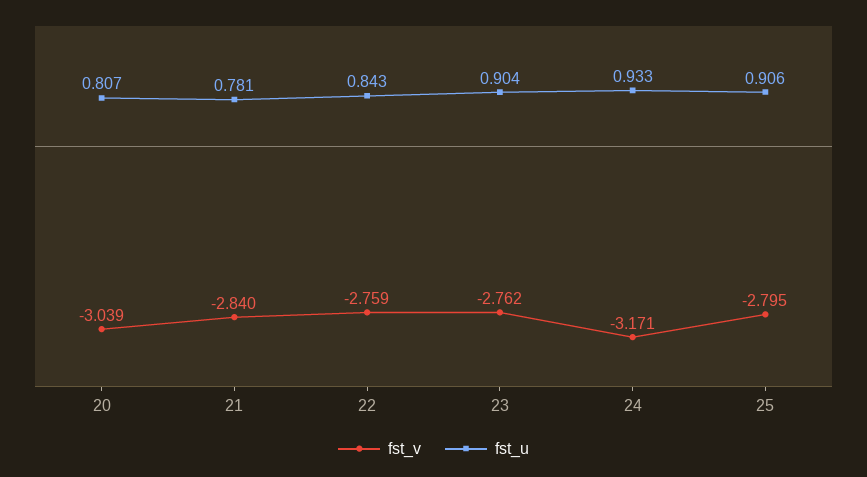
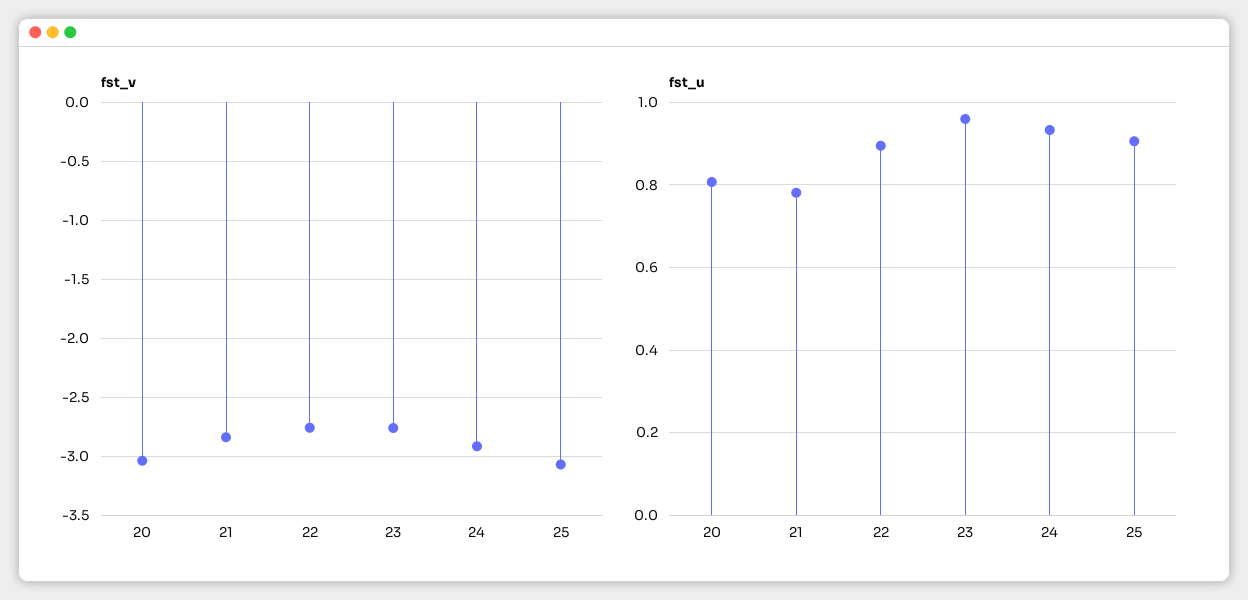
fst_u, 22: 0.843 -> 0.9
fst_u, 23: 0.904 -> 0.96
fst_v, 24: -3.171 -> -2.9
fst_v, 25: -2.795 -> -3.1

